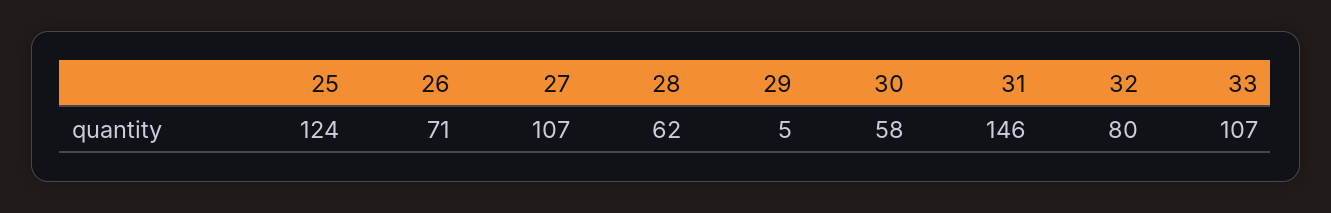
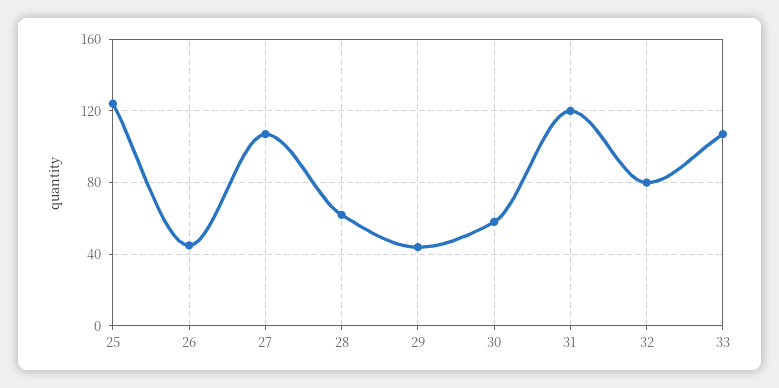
26: 71 -> 45
29: 5 -> 45
31: 146 -> 120

